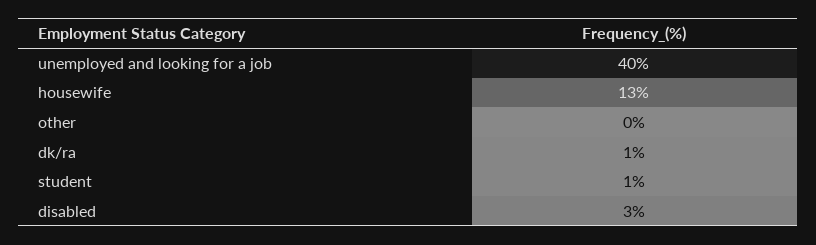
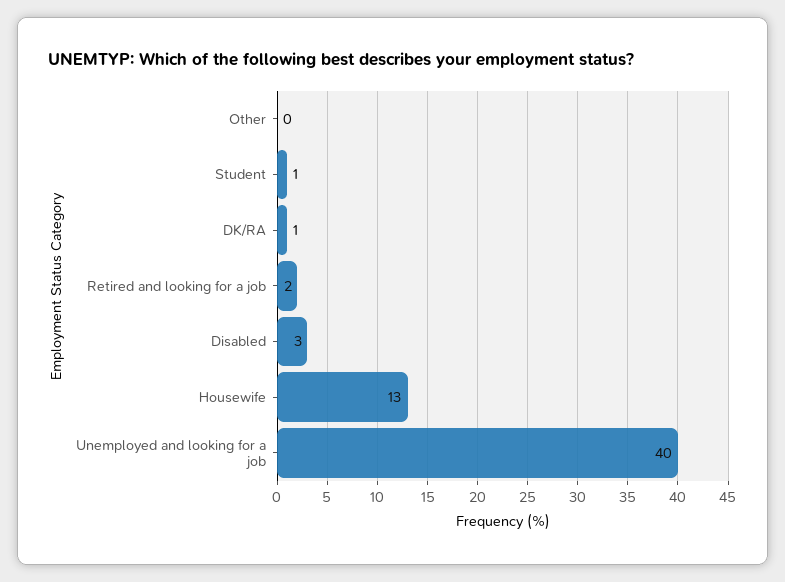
Retired and looking for a job: none -> 2

